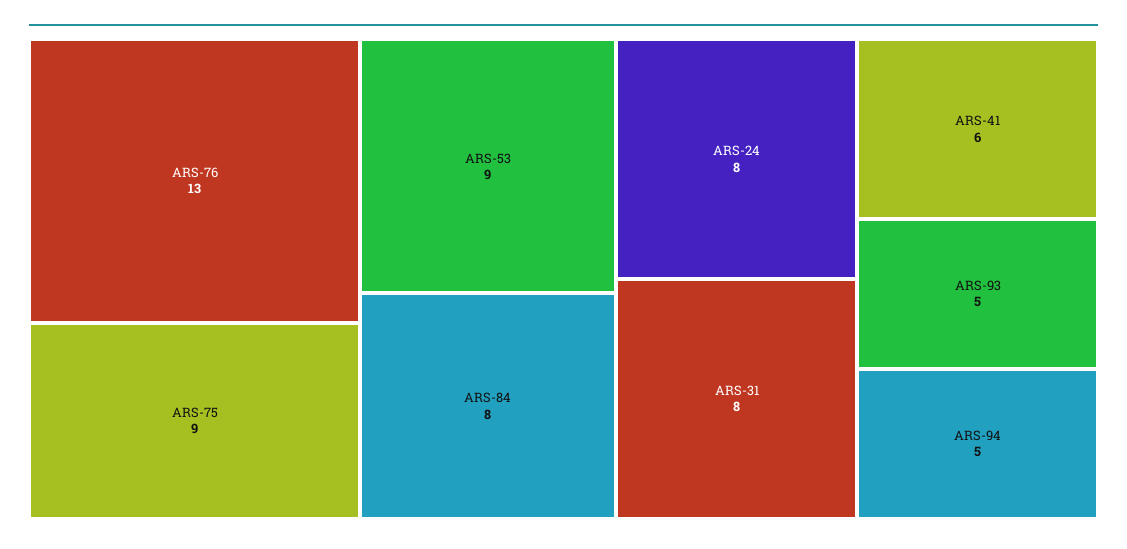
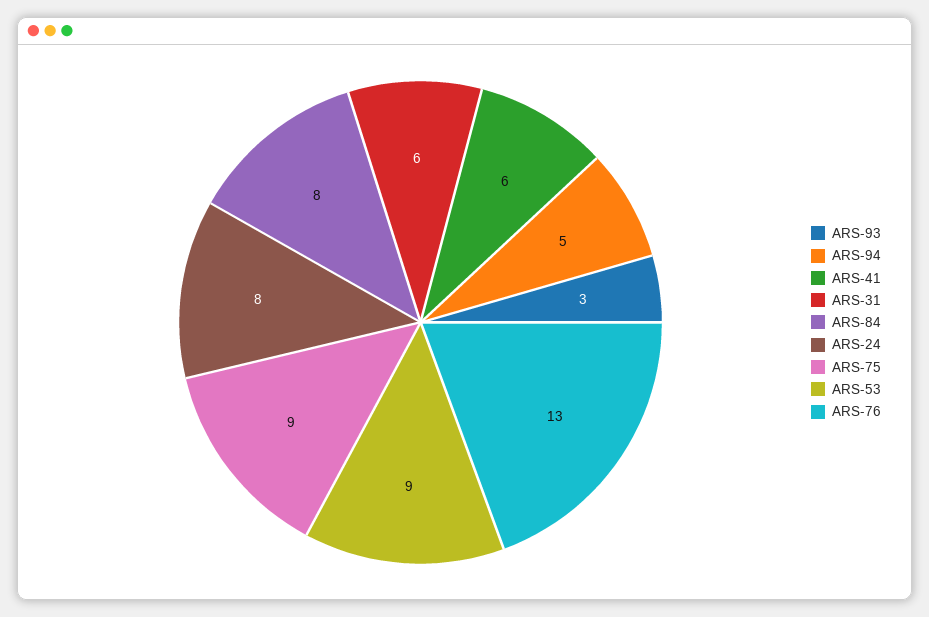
ARS-31: 8 -> 6
ARS-93: 5 -> 3

